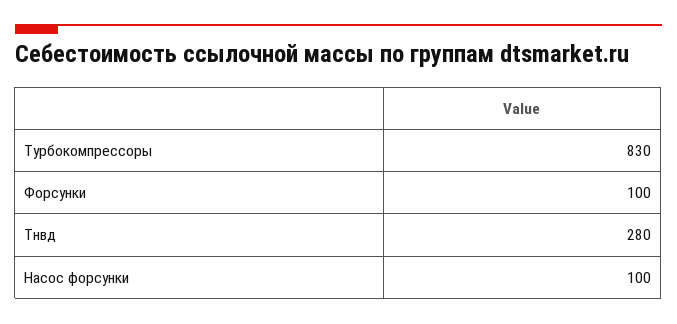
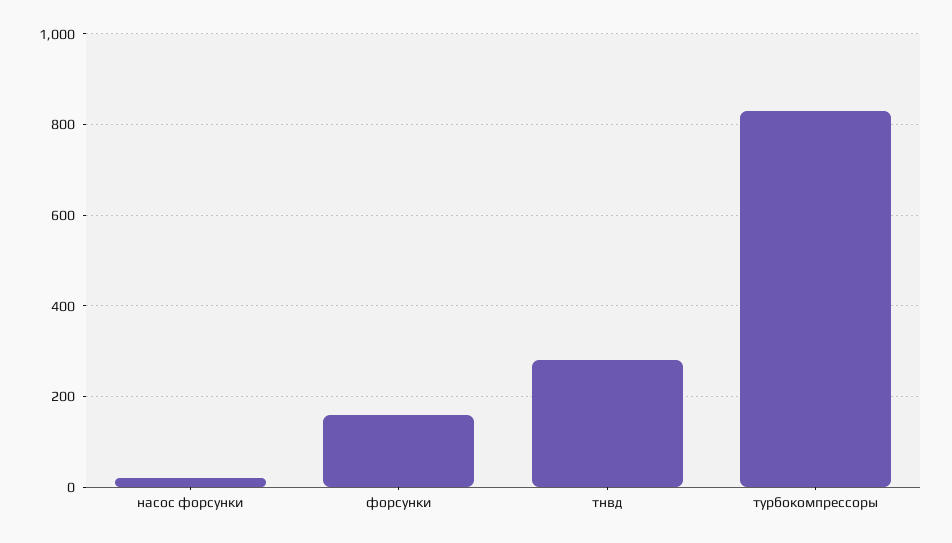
Форсунки: 100 -> 160
Насос форсунки: 100 -> 20

